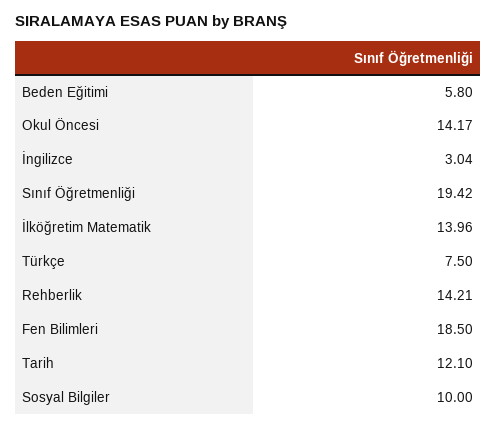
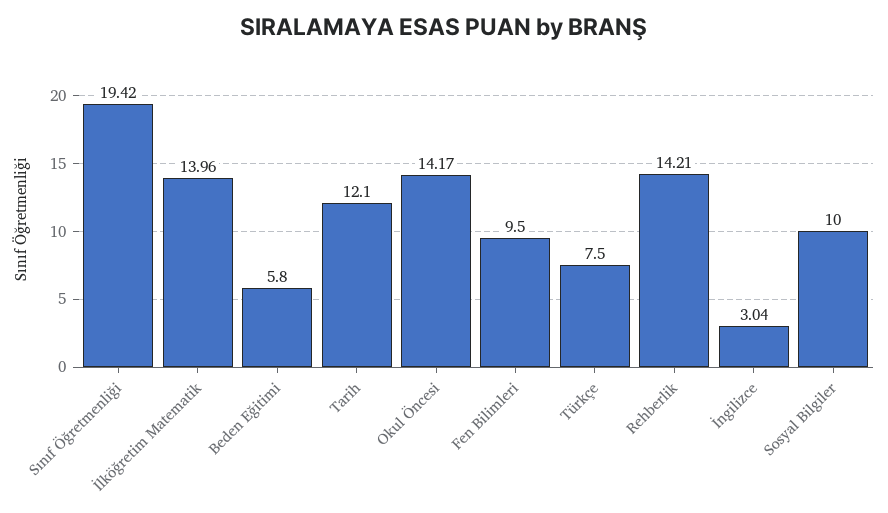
Fen Bilimleri: 18.5 -> 9.5

